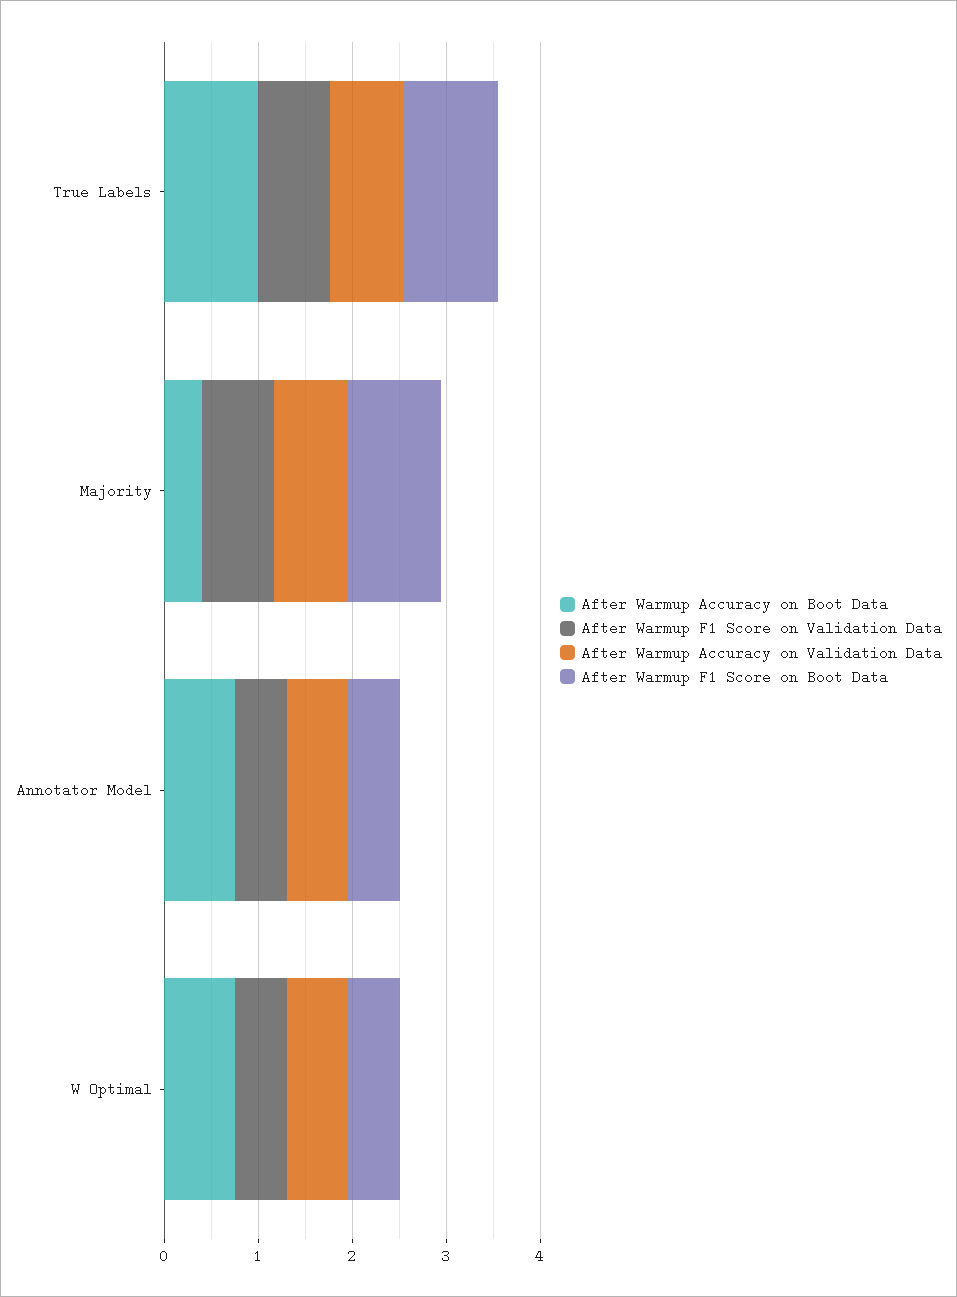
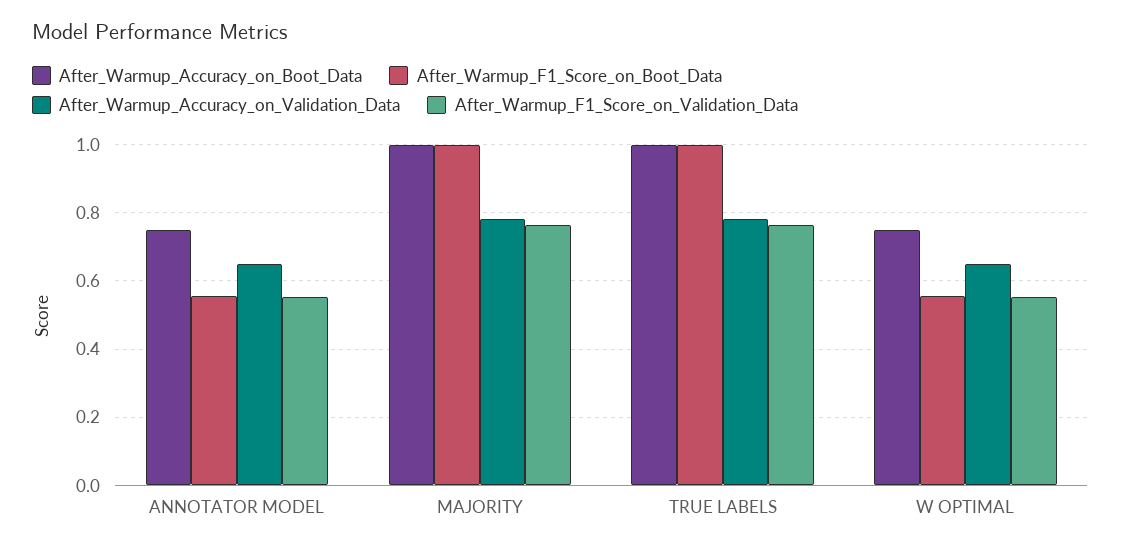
After Warmup Accuracy on Boot Data, Majority: 0.4 -> 1

